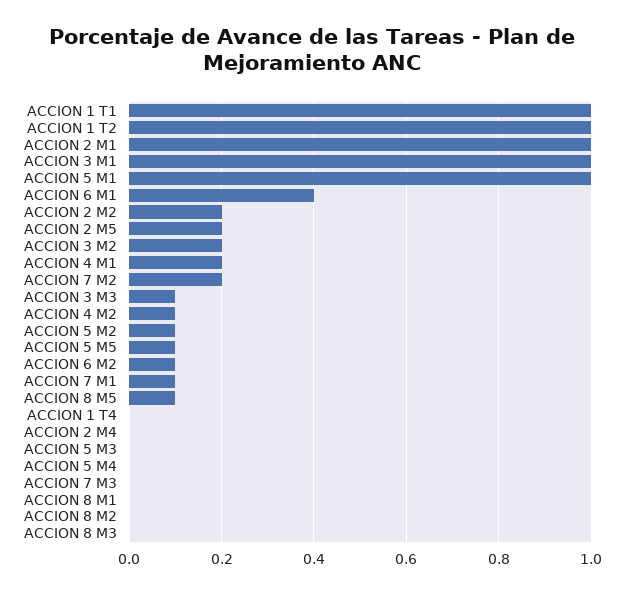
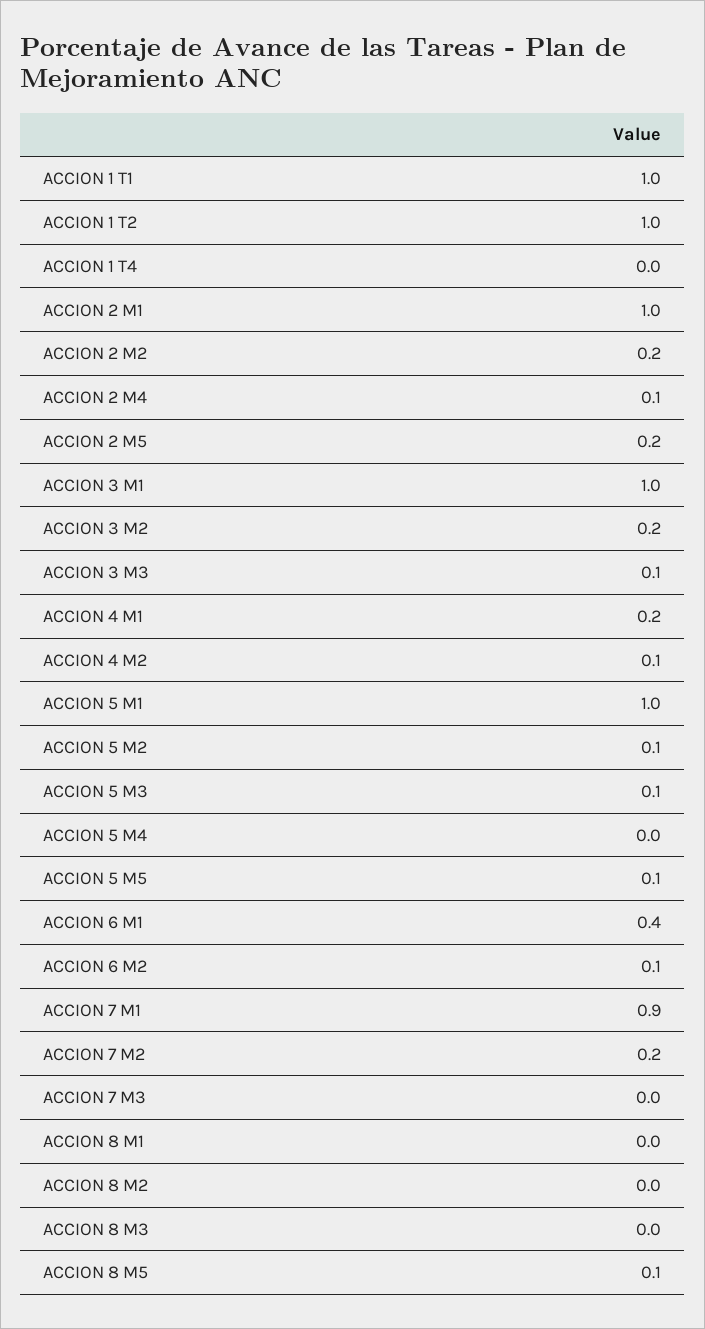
ACCION 7 M1: 0.1 -> 0.9
ACCION 2 M4: 0 -> 0.1
ACCION 5 M3: 0 -> 0.1

